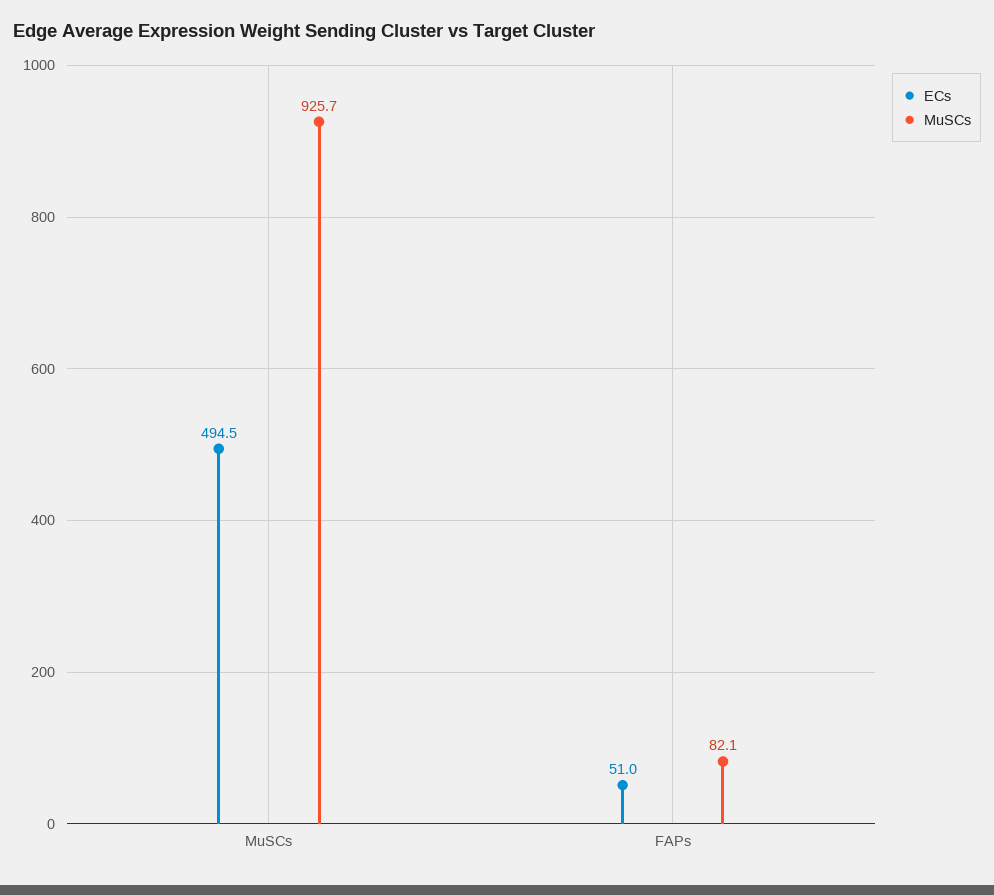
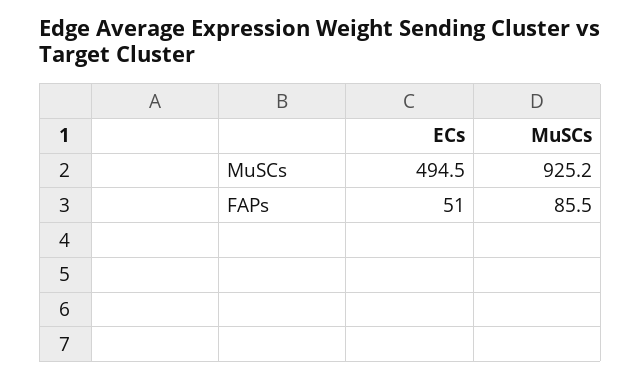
MuSCs, MuSCs: 925.7 -> 925.2
MuSCs, FAPs: 82.1 -> 85.5

